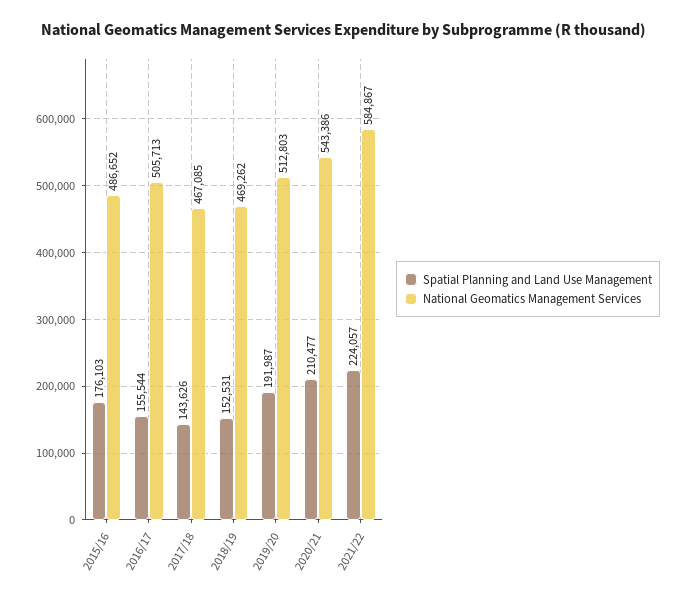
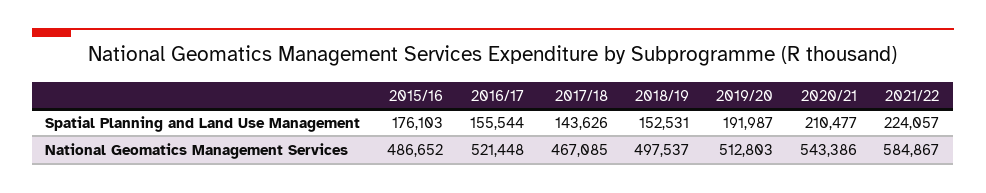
National Geomatics Management Services, 2016/17: 505713 -> 521448
National Geomatics Management Services, 2018/19: 469262 -> 497537

